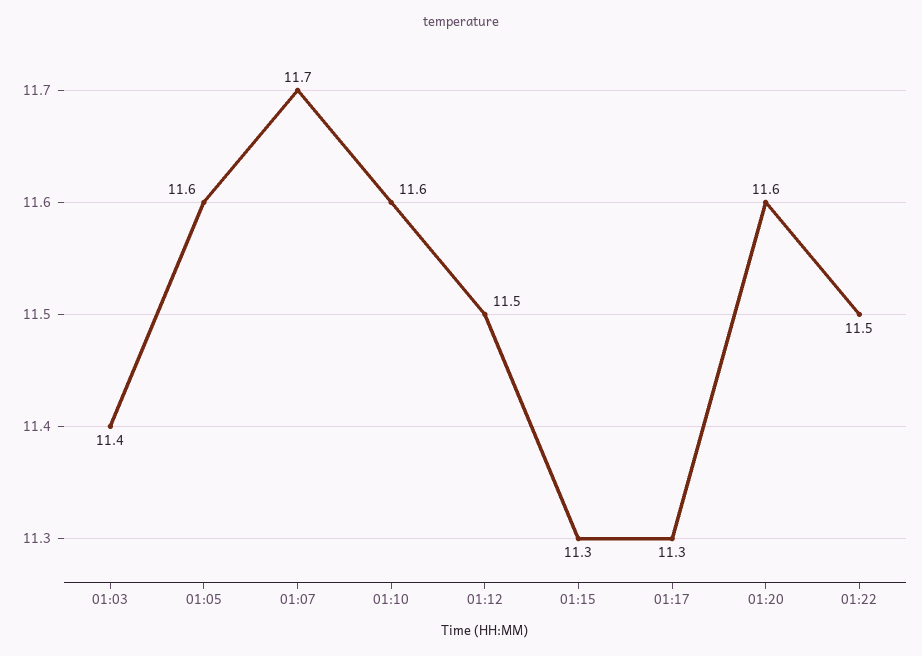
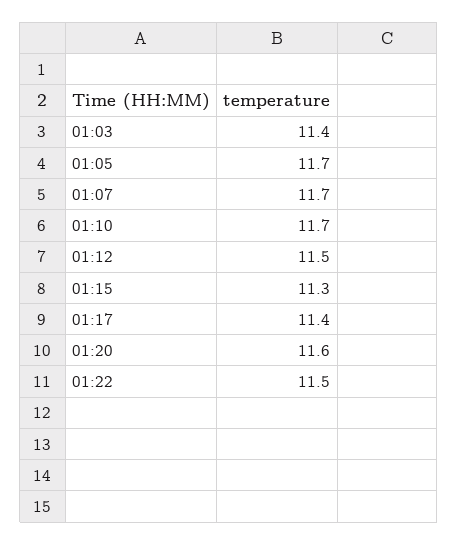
01:05: 11.6 -> 11.7
01:10: 11.6 -> 11.7
01:17: 11.3 -> 11.4

